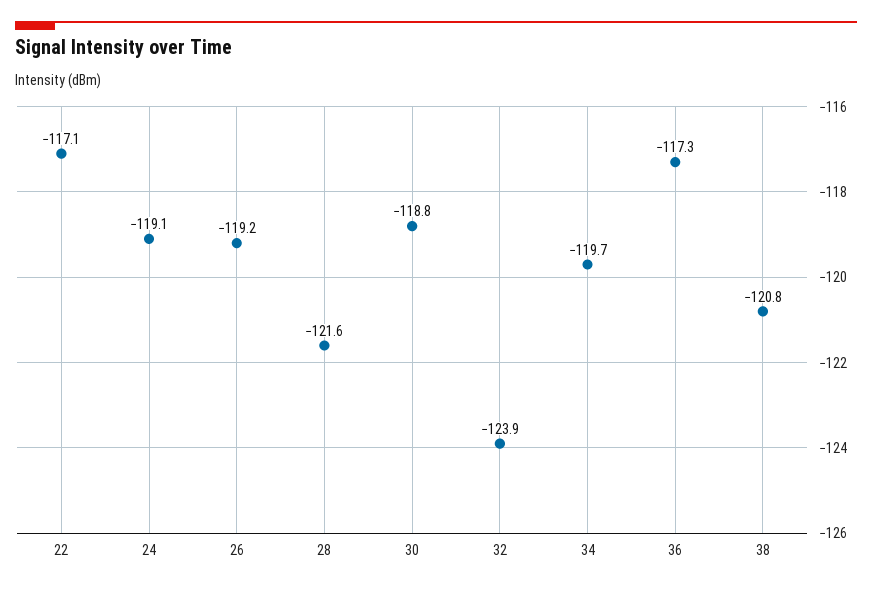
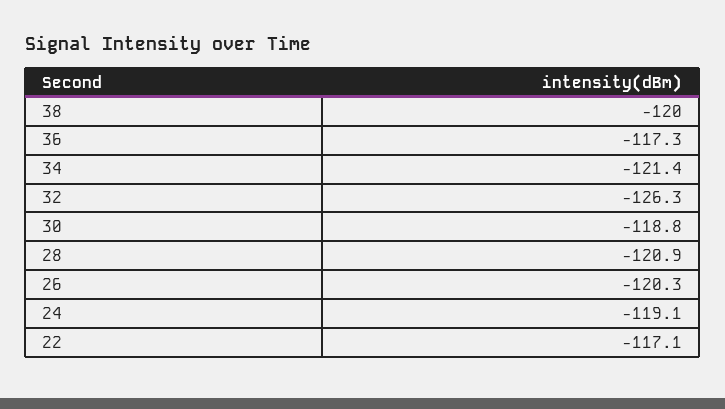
26: -119.2 -> -120.3
28: -121.6 -> -120.9
32: -123.9 -> -126.3
34: -119.7 -> -121.4
38: -120.8 -> -120

